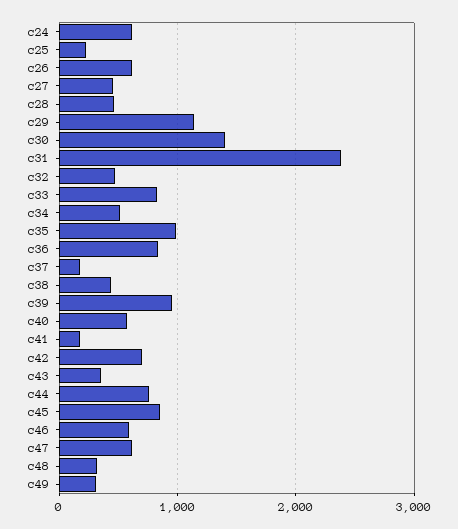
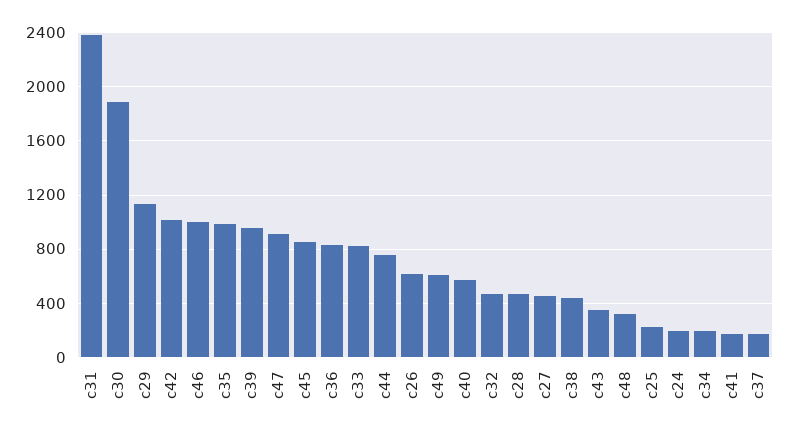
c24: 600 -> 200
c30: 1400 -> 1900
c34: 500 -> 200
c42: 700 -> 1000
c46: 600 -> 1000
c47: 600 -> 900
c49: 300 -> 600

